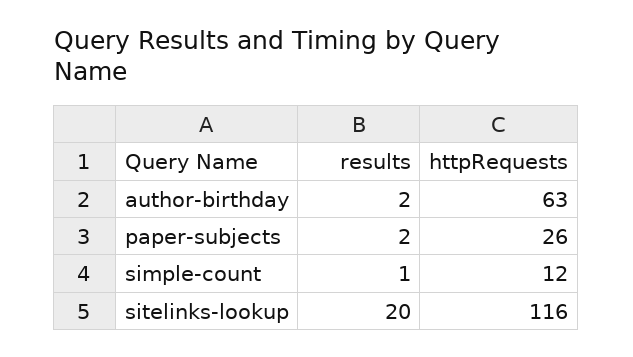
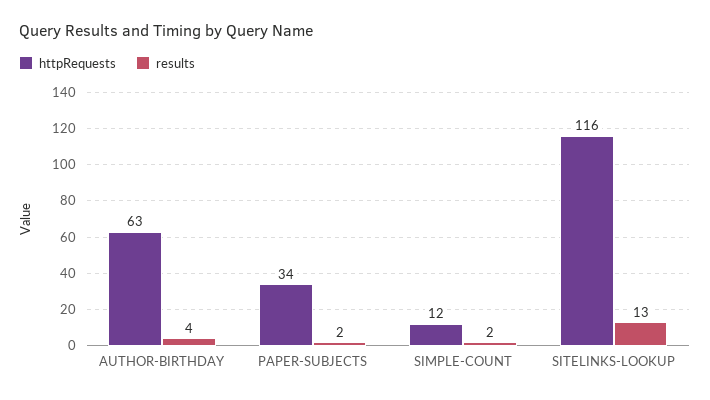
results, author-birthday: 2 -> 4
httpRequests, paper-subjects: 26 -> 34
results, simple-count: 1 -> 2
results, sitelinks-lookup: 20 -> 13

